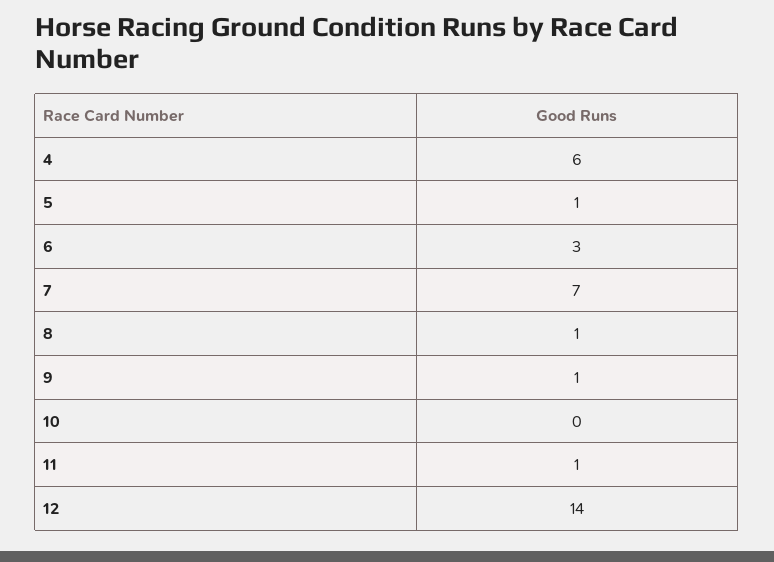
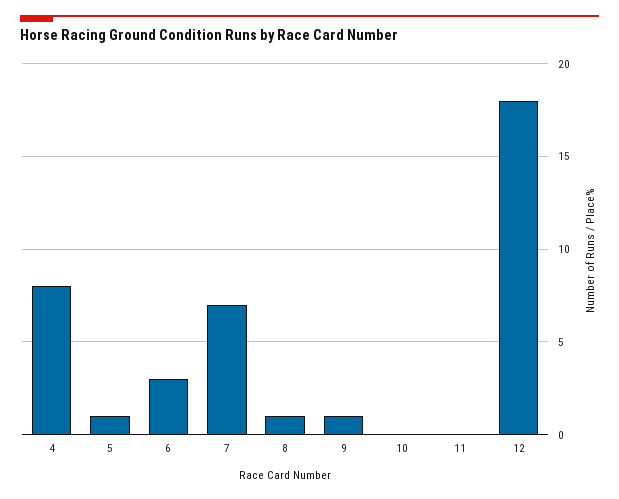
4: 6 -> 8
11: 1 -> 0
12: 14 -> 18

